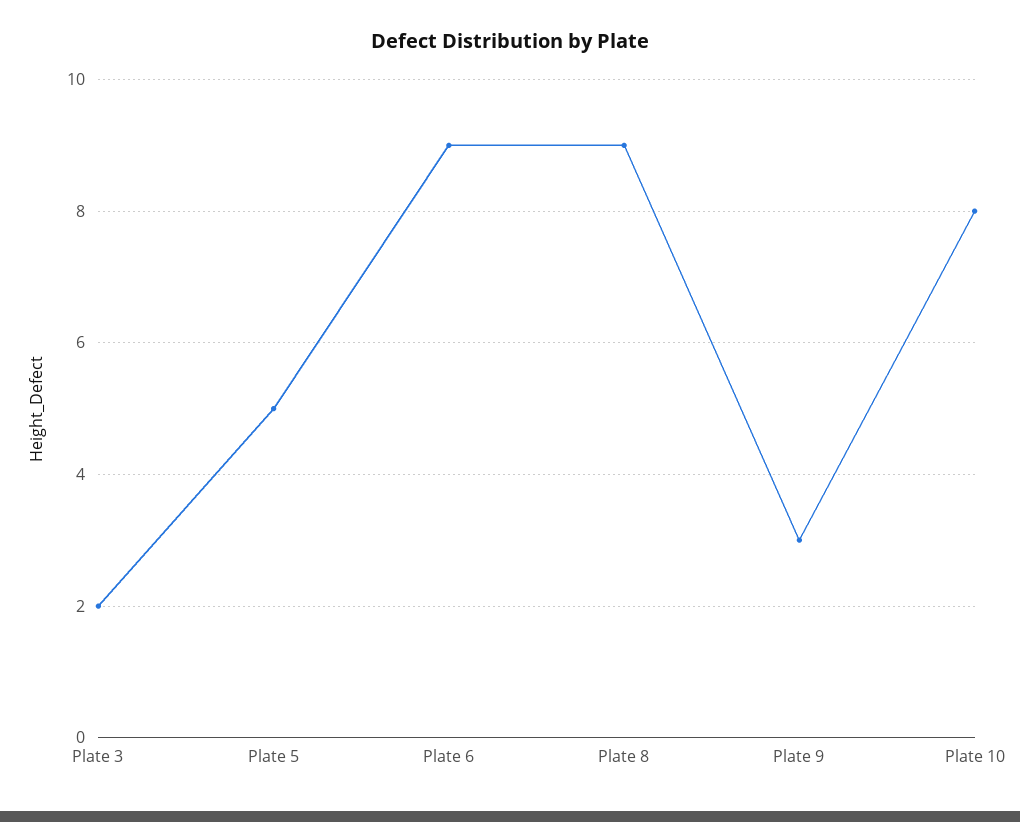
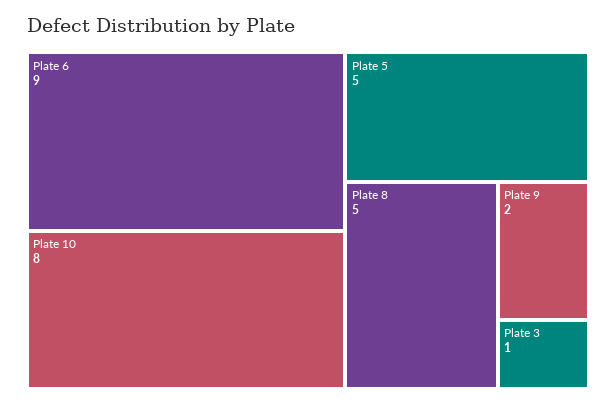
Plate 3: 2 -> 1
Plate 8: 9 -> 5
Plate 9: 3 -> 2

